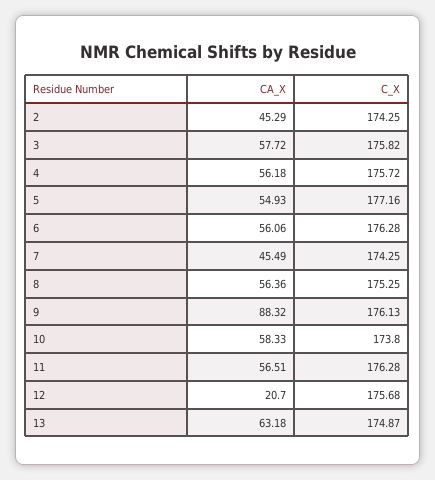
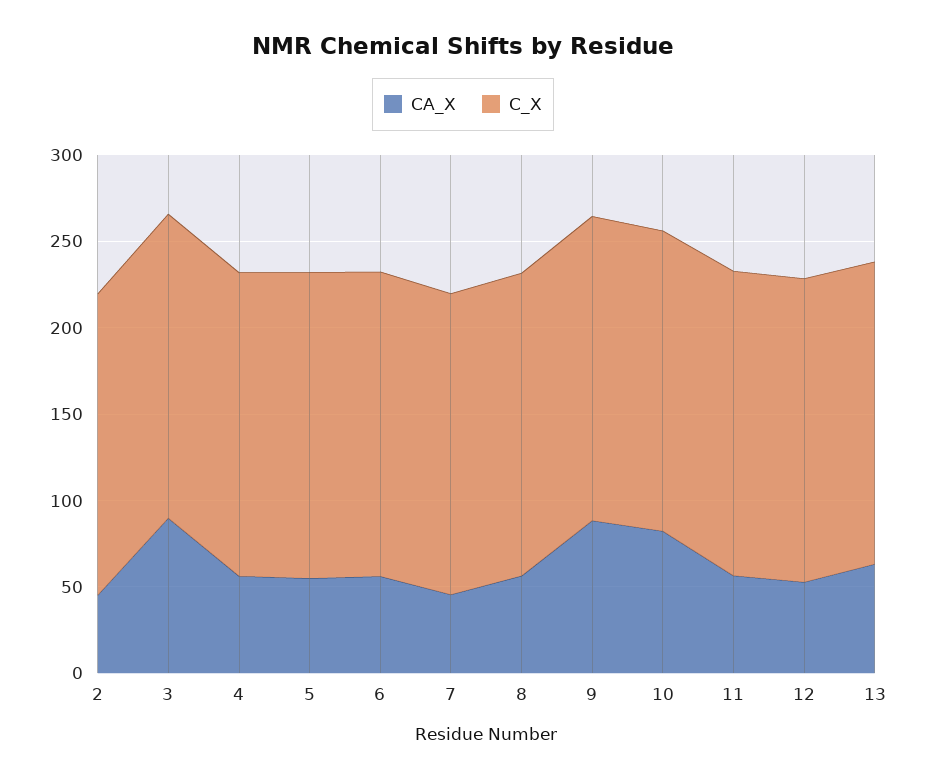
CA_X, 3: 57.72 -> 90
CA_X, 10: 58.33 -> 80
CA_X, 12: 20.7 -> 50

